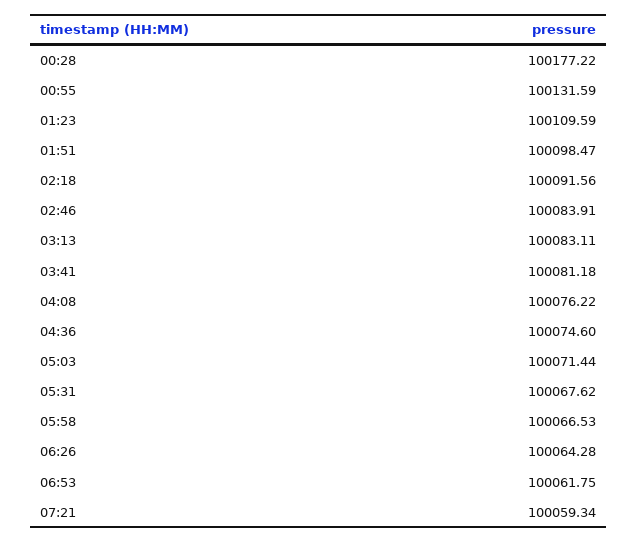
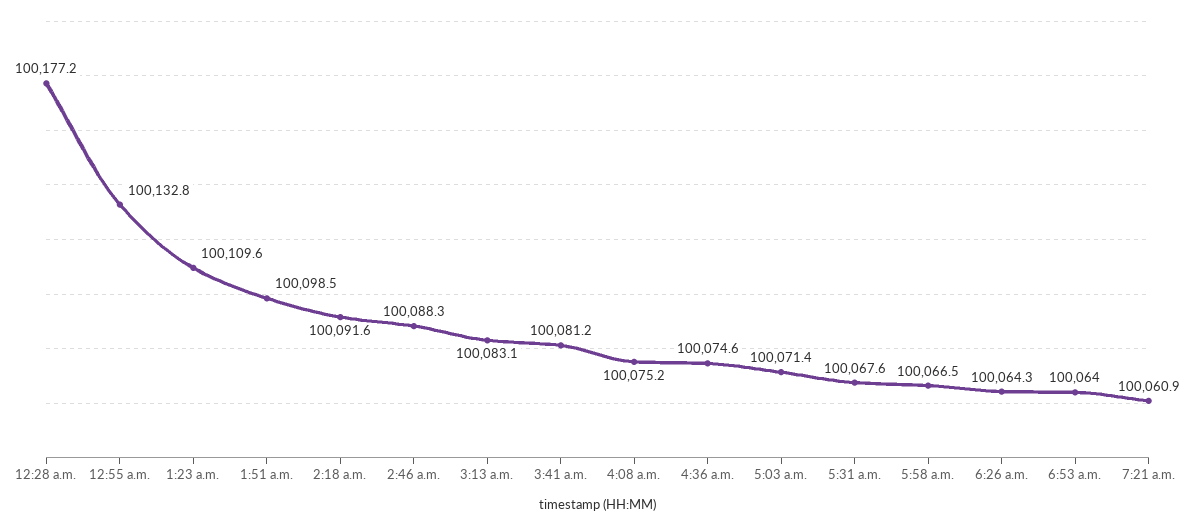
00:55: 100131.59 -> 100132.8
02:46: 100083.91 -> 100088.3
04:08: 100076.22 -> 100075.2
06:53: 100061.75 -> 100064
07:21: 100059.34 -> 100060.9

